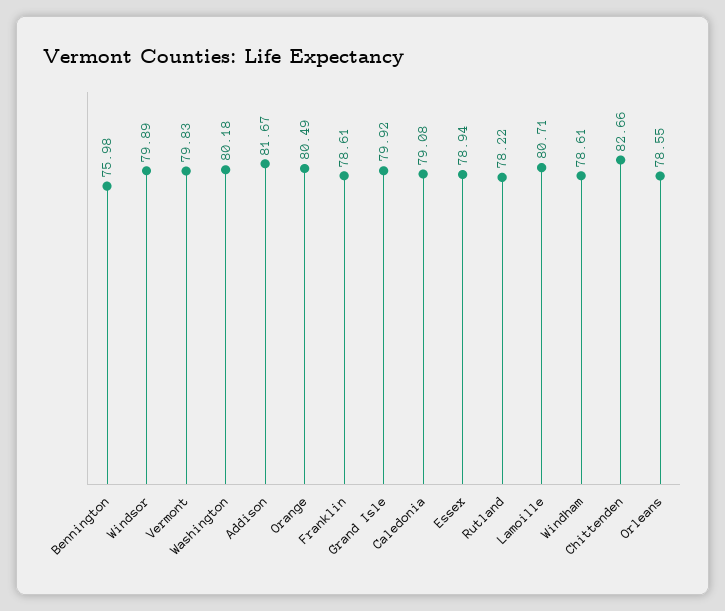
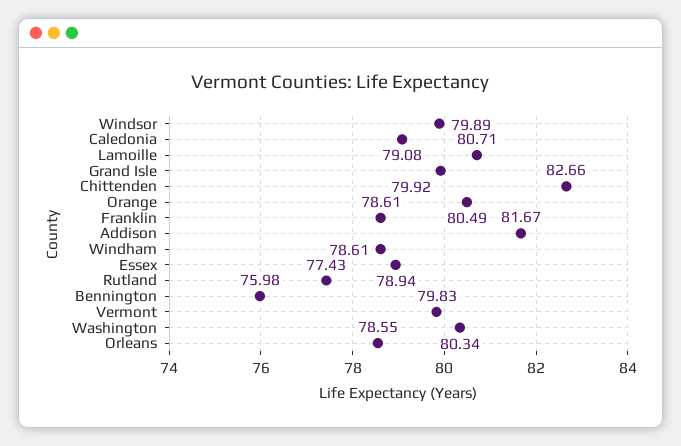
Washington: 80.18 -> 80.34
Rutland: 78.22 -> 77.43

